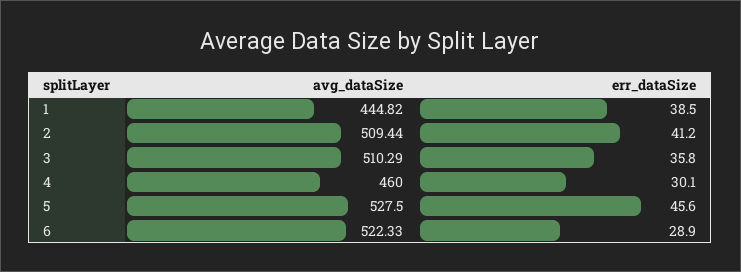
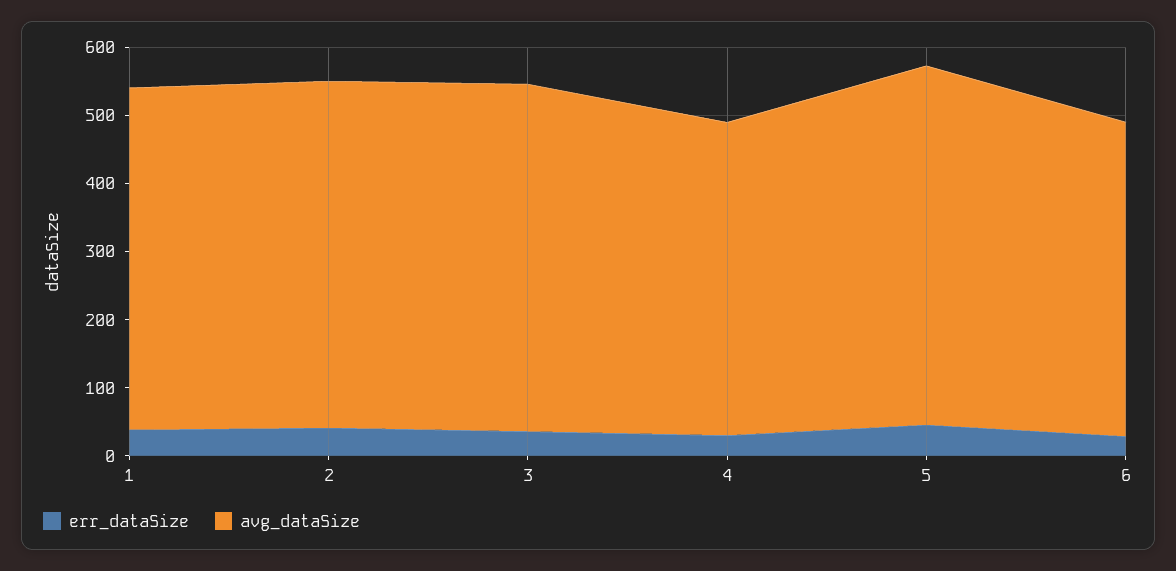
avg_dataSize, 1: 444.82 -> 500
avg_dataSize, 6: 522.33 -> 460

